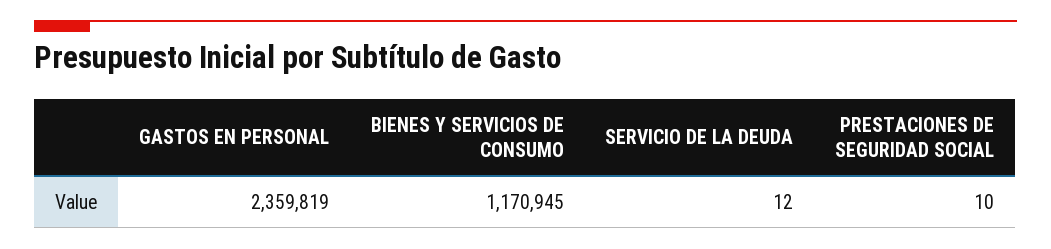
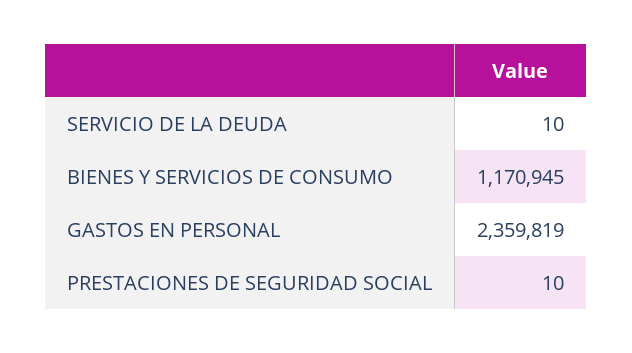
SERVICIO DE LA DEUDA: 12 -> 10

